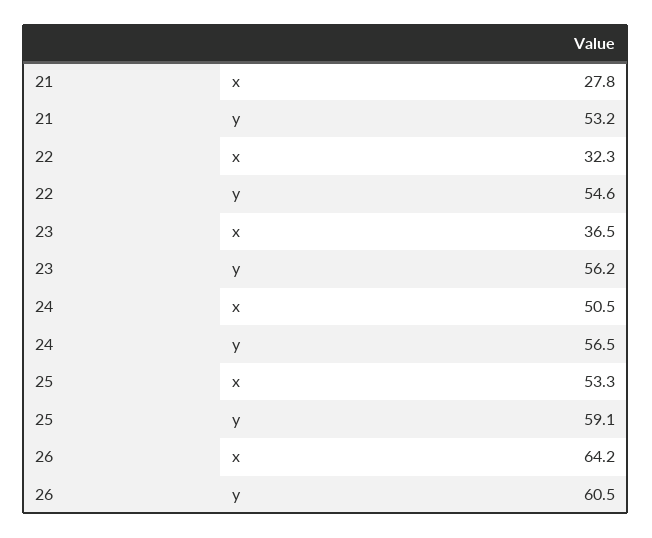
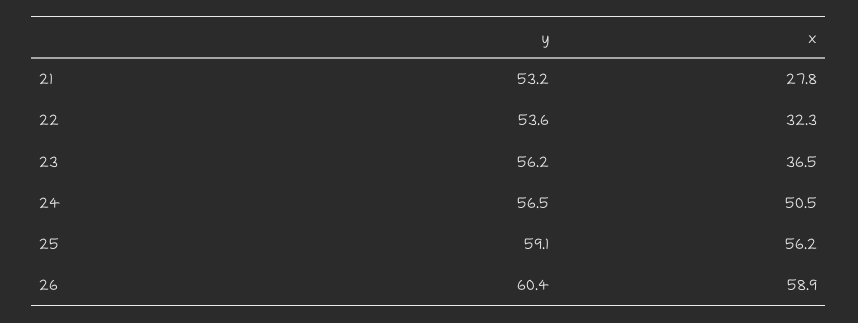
22, y: 54.6 -> 53.6
25, x: 53.3 -> 56.2
26, x: 64.2 -> 58.9
26, y: 60.5 -> 60.4

